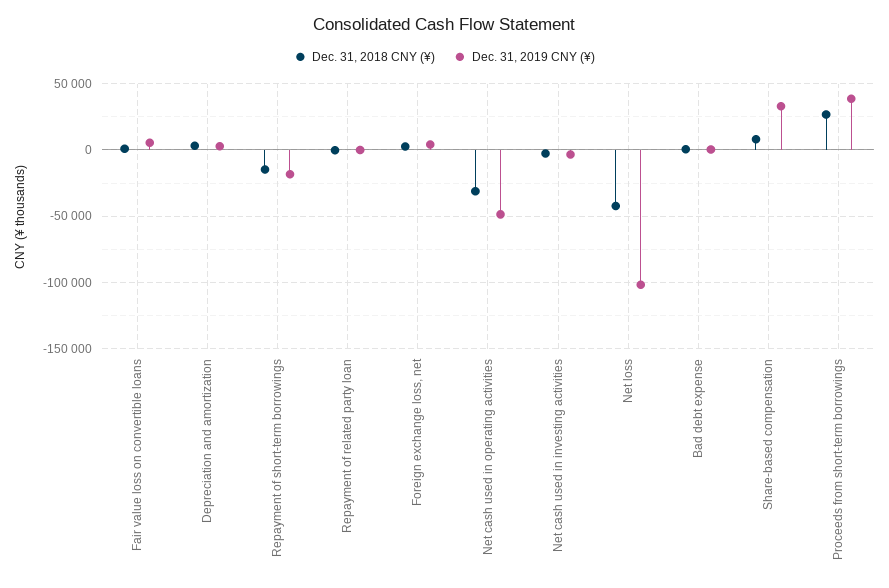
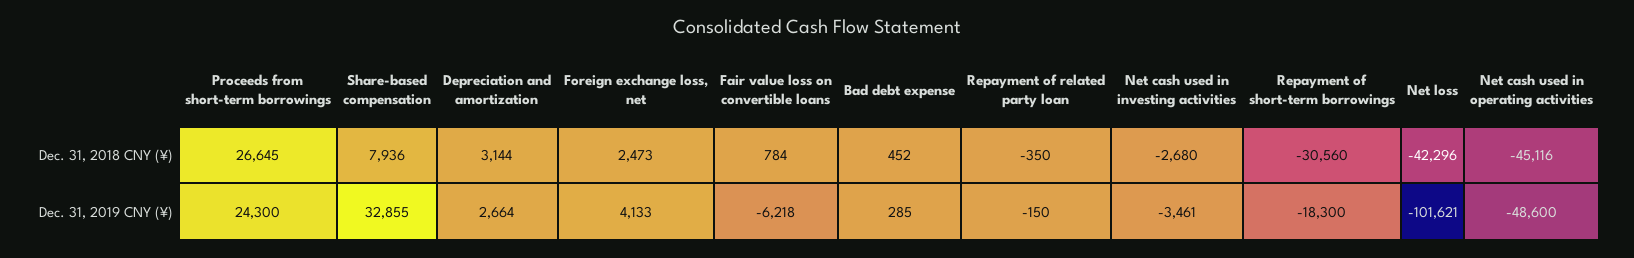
Dec. 31, 2019 CNY (¥), Fair value loss on convertible loans: 5000 -> -6218
Dec. 31, 2018 CNY (¥), Repayment of short-term borrowings: -15000 -> -30560
Dec. 31, 2018 CNY (¥), Net cash used in operating activities: -30000 -> -45116
Dec. 31, 2019 CNY (¥), Proceeds from short-term borrowings: 40000 -> 24300

